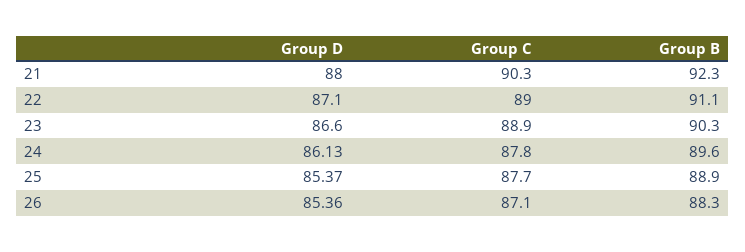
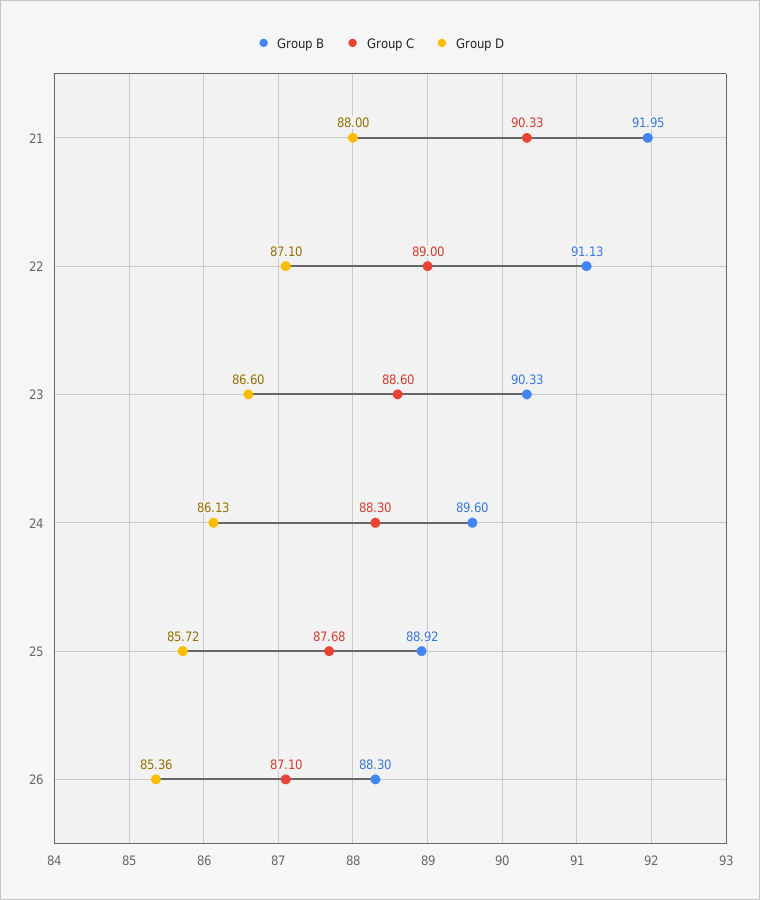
Group B, 21: 92.3 -> 91.95
Group C, 23: 88.9 -> 88.6
Group C, 24: 87.8 -> 88.3
Group D, 25: 85.37 -> 85.72

